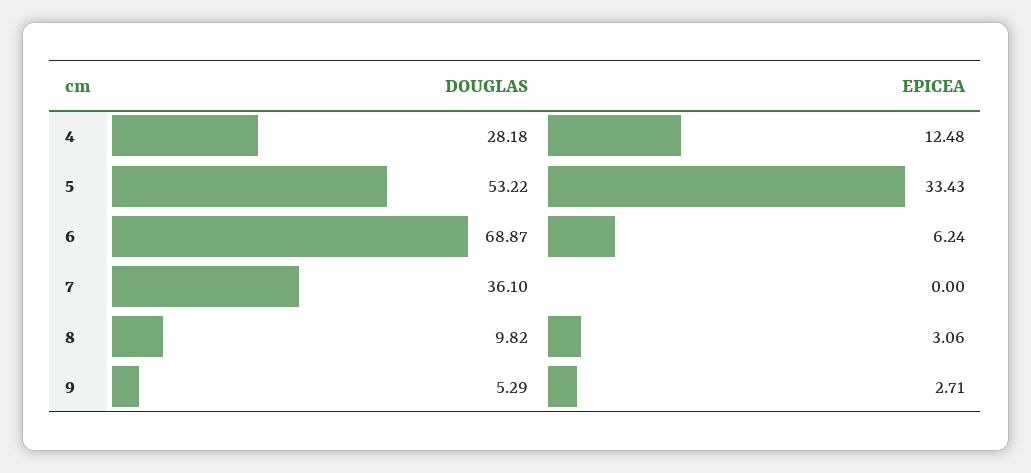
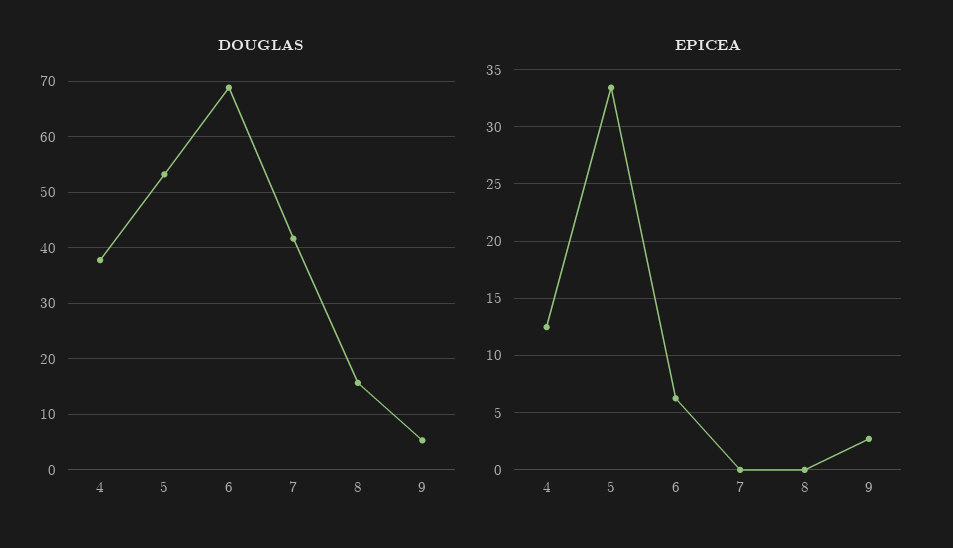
DOUGLAS, 4: 28.18 -> 38
DOUGLAS, 7: 36.1 -> 42
DOUGLAS, 8: 9.82 -> 16
EPICEA, 8: 3.06 -> 0

